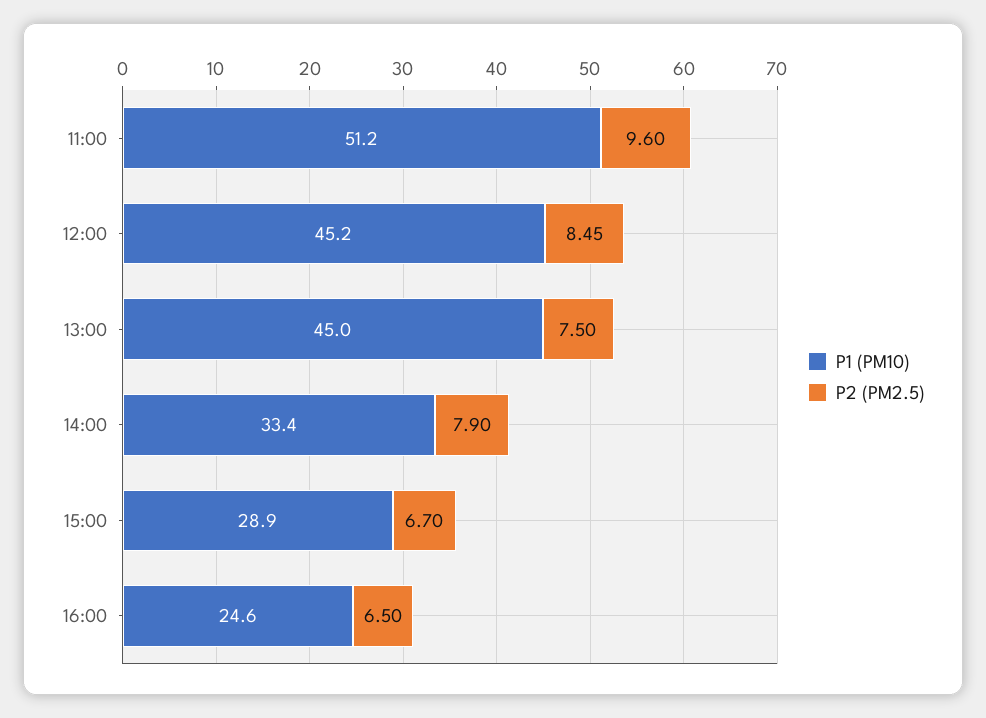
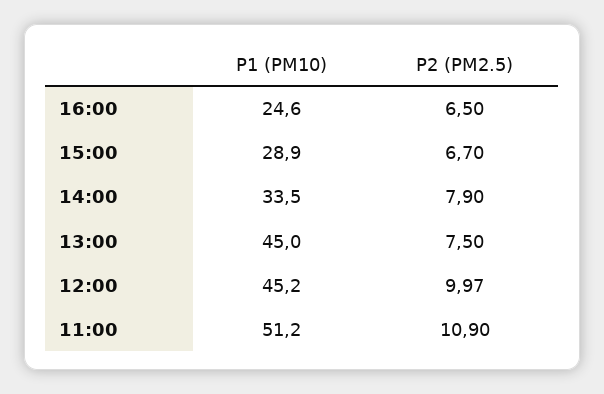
P2 (PM2.5), 11:00: 9.6 -> 10.9
P2 (PM2.5), 12:00: 8.45 -> 9.97
P1 (PM10), 14:00: 33.4 -> 33.5

